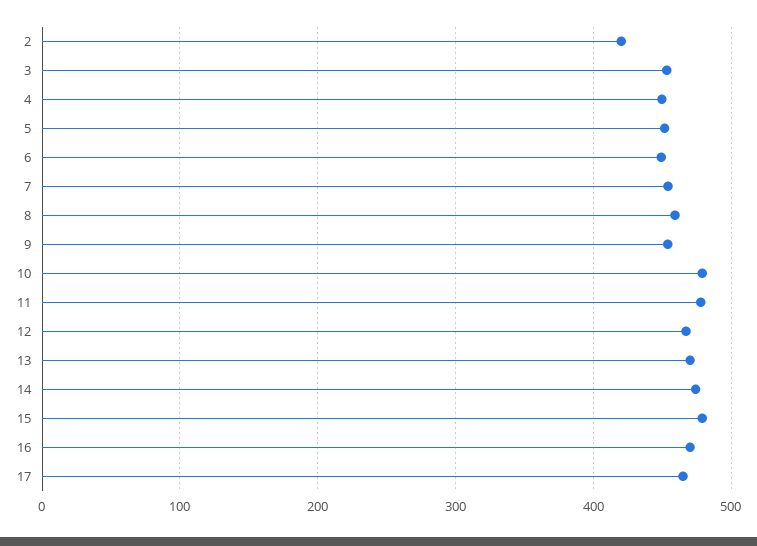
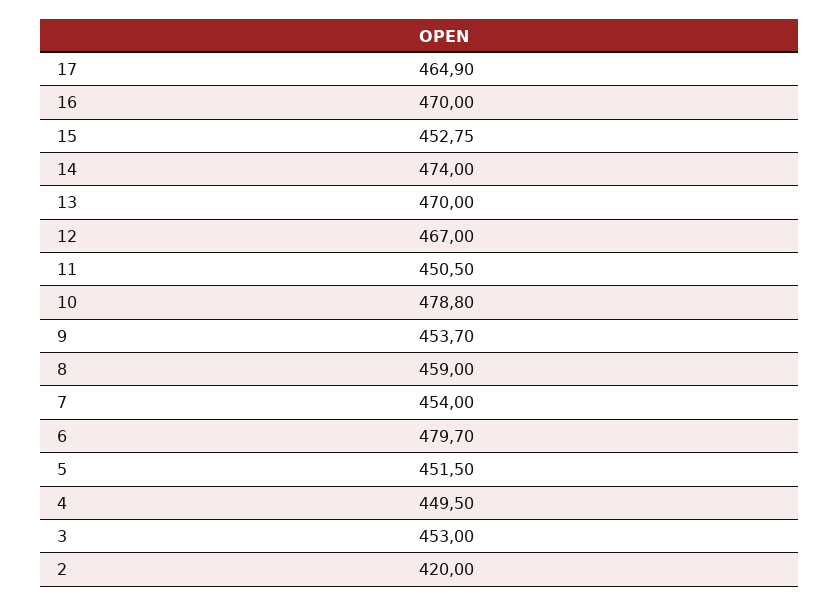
6: 450 -> 479.7
11: 480 -> 450.5
15: 480 -> 452.75

